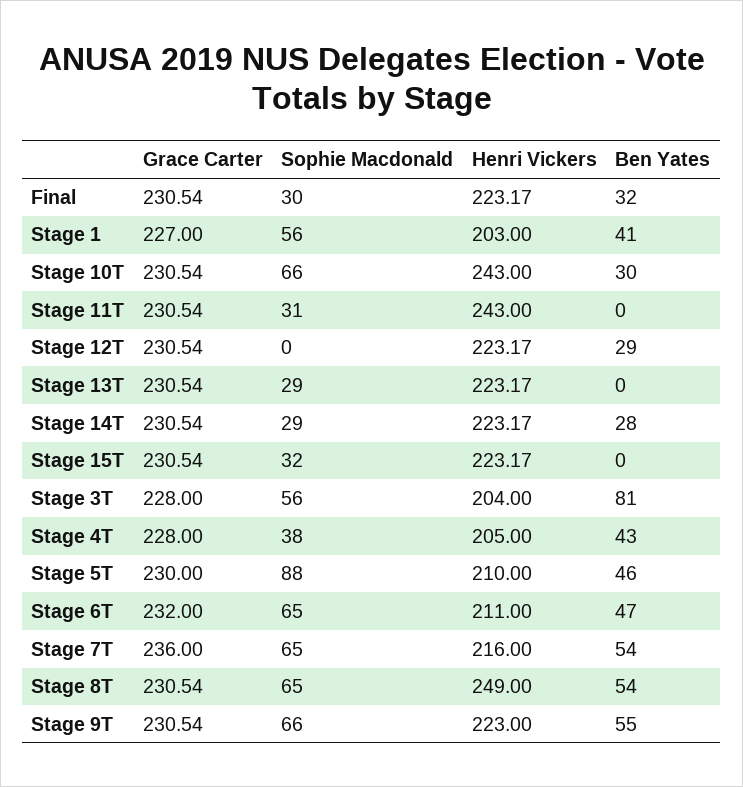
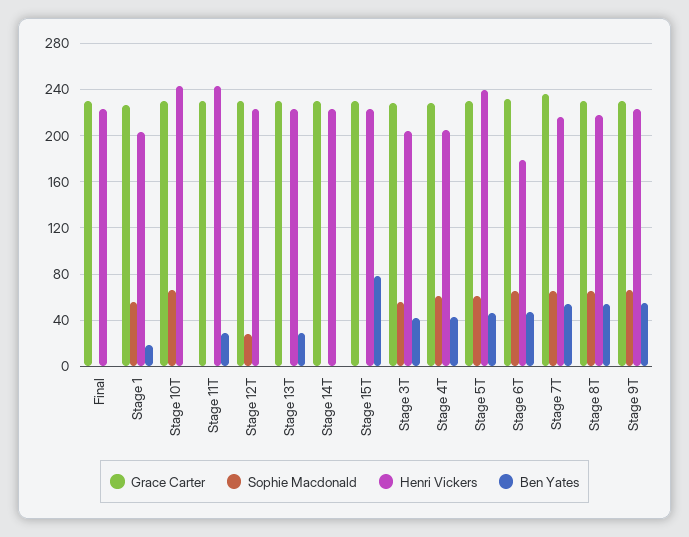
Sophie Macdonald, Final: 30 -> 0
Ben Yates, Final: 32 -> 0
Ben Yates, Stage 1: 41 -> 20
Ben Yates, Stage 10T: 30 -> 0
Sophie Macdonald, Stage 11T: 31 -> 0
Ben Yates, Stage 11T: 0 -> 30
Sophie Macdonald, Stage 12T: 0 -> 30
Ben Yates, Stage 12T: 29 -> 0
Sophie Macdonald, Stage 13T: 29 -> 0
Ben Yates, Stage 13T: 0 -> 30
Sophie Macdonald, Stage 14T: 29 -> 0
Ben Yates, Stage 14T: 28 -> 0
Sophie Macdonald, Stage 15T: 32 -> 0
Ben Yates, Stage 15T: 0 -> 80
Ben Yates, Stage 3T: 81 -> 40
Sophie Macdonald, Stage 4T: 38 -> 60
Sophie Macdonald, Stage 5T: 88 -> 60
Henri Vickers, Stage 5T: 210 -> 240
Henri Vickers, Stage 6T: 211 -> 180
Henri Vickers, Stage 8T: 249 -> 220

